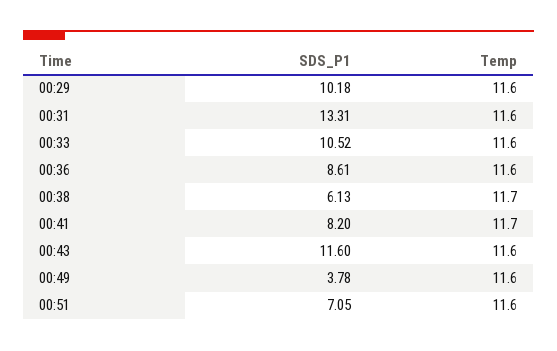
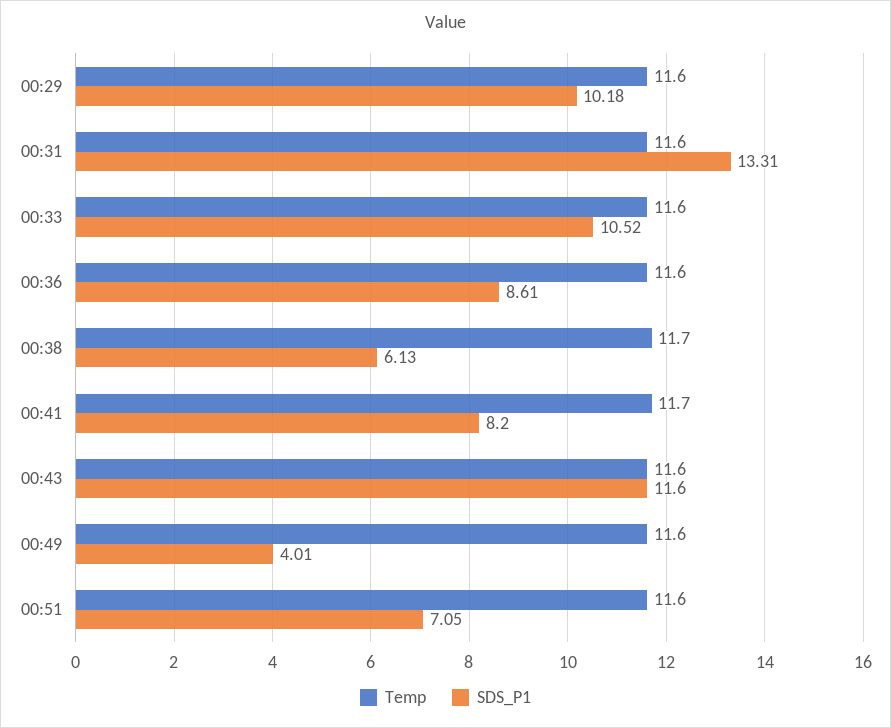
SDS_P1, 00:49: 3.78 -> 4.01

